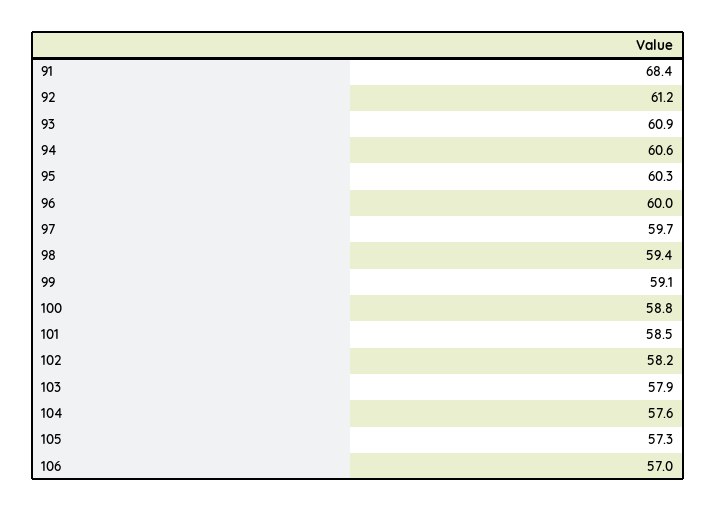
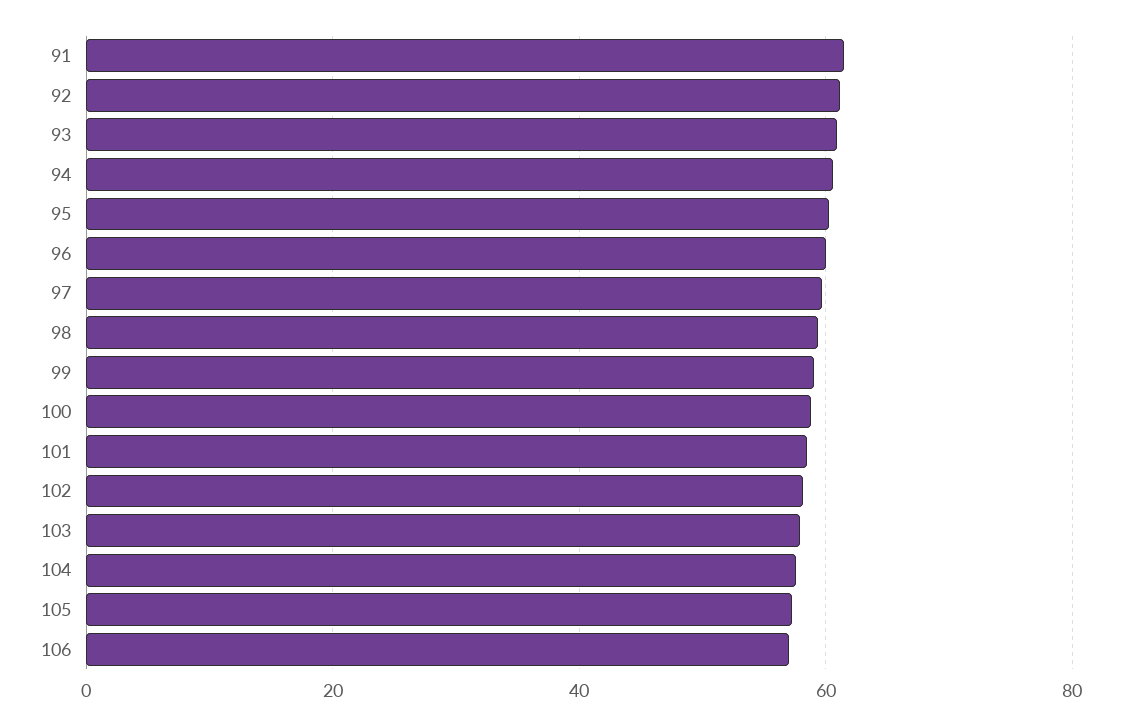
91: 68.4 -> 62

